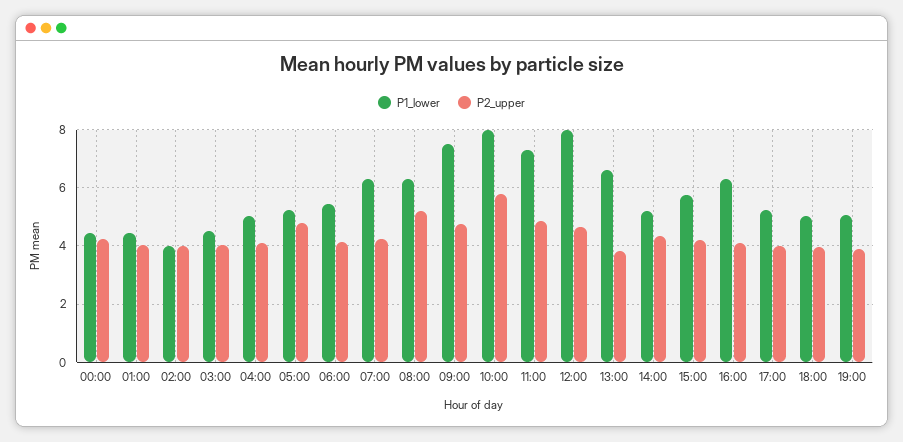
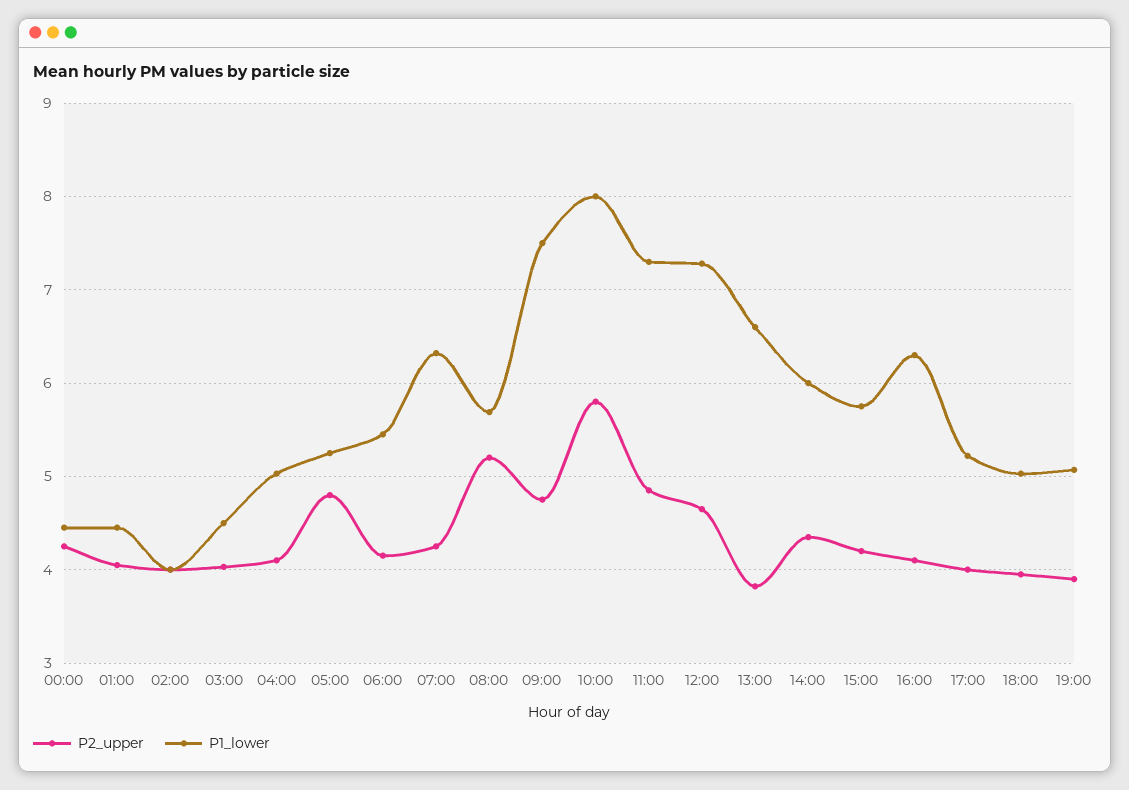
P1_lower, 08:00: 6.25 -> 5.7
P1_lower, 12:00: 8 -> 7.3
P1_lower, 14:00: 5.25 -> 6

